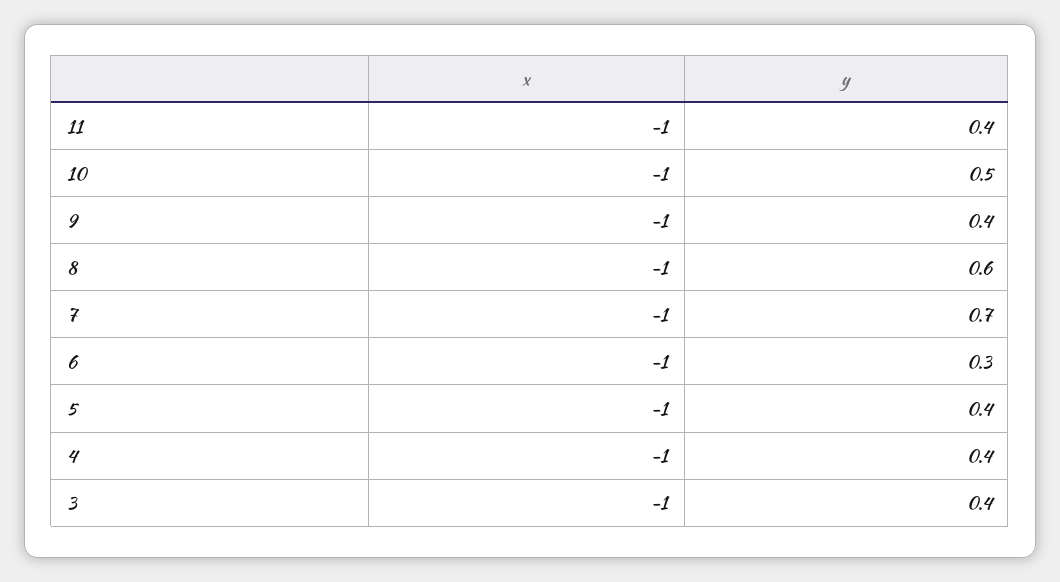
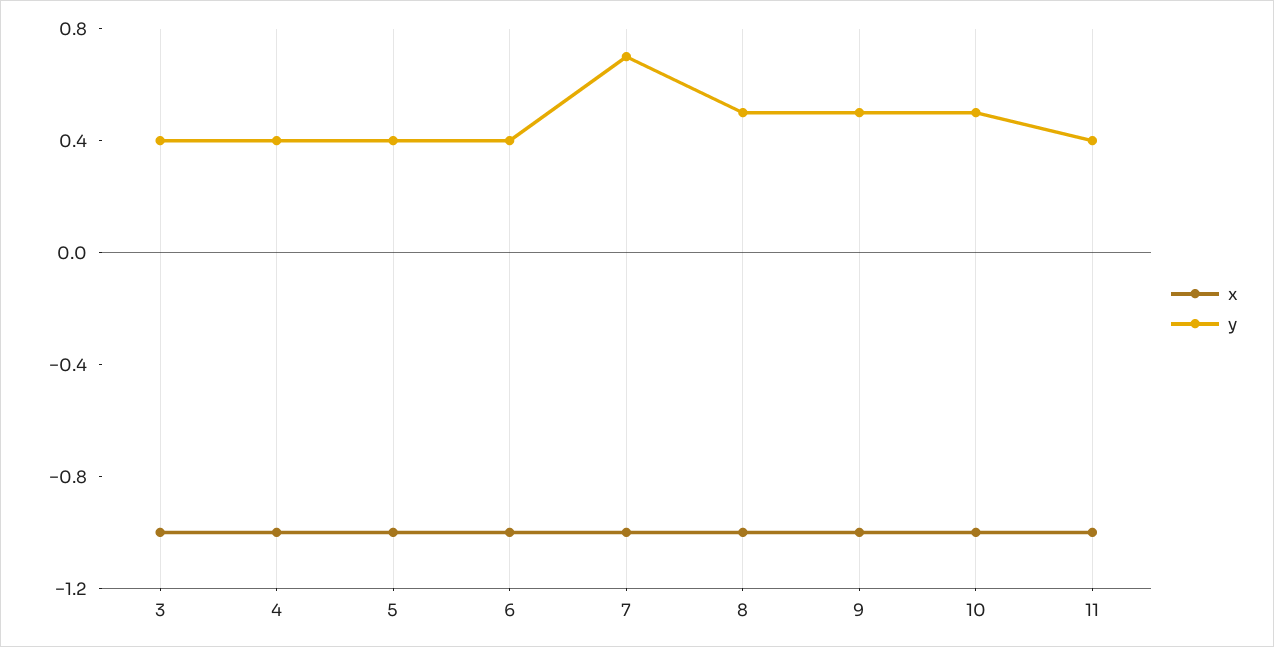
y, 9: 0.4 -> 0.5
y, 8: 0.6 -> 0.5
y, 6: 0.3 -> 0.4

